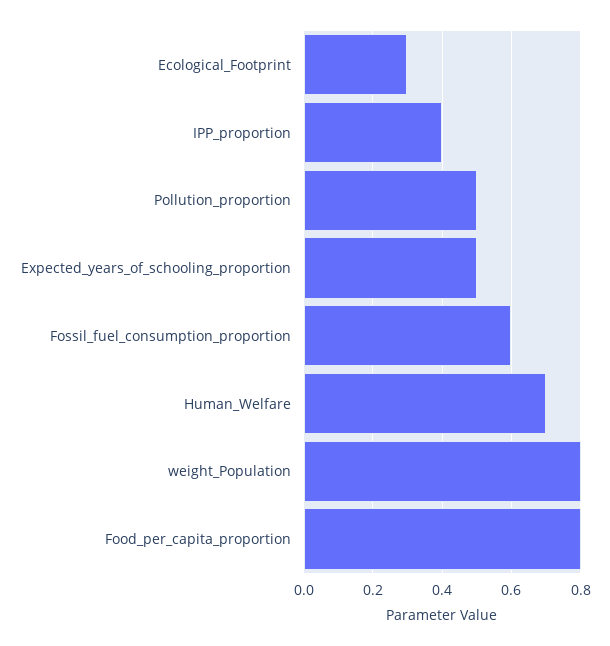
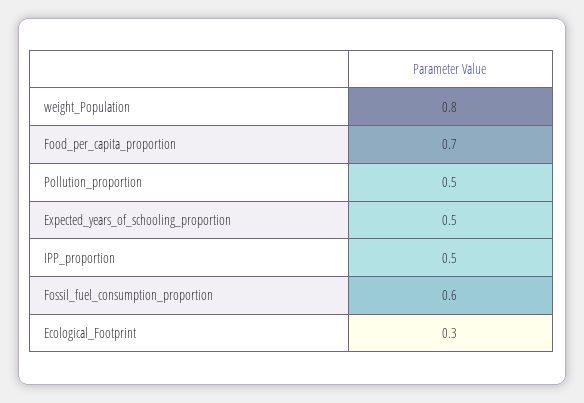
IPP_proportion: 0.4 -> 0.5
Human_Welfare: 0.7 -> none
Food_per_capita_proportion: 0.8 -> 0.7

